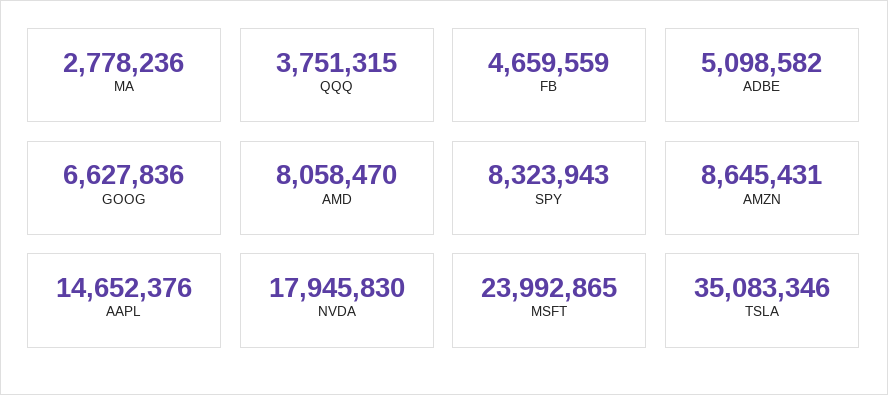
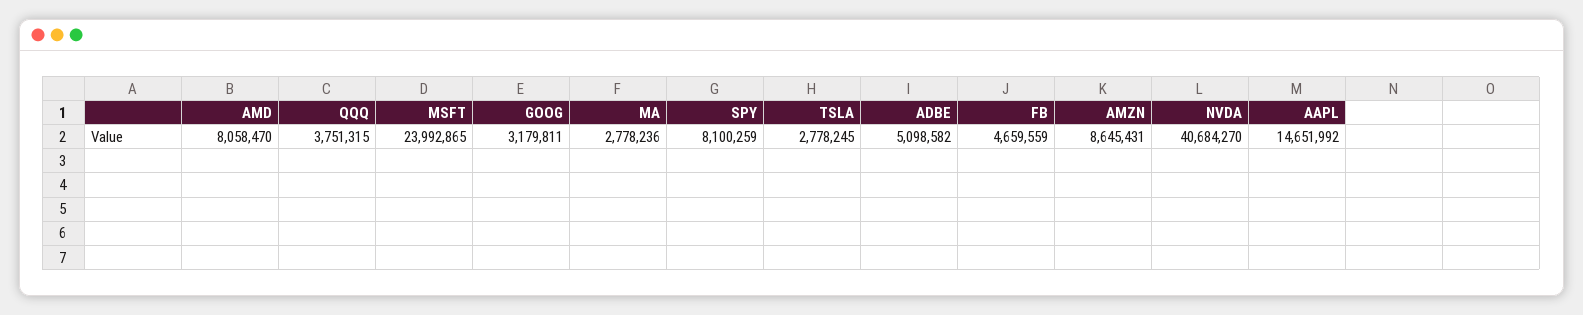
GOOG: 6627836 -> 3179811
SPY: 8323943 -> 8100259
AAPL: 14652376 -> 14651992
NVDA: 17945830 -> 40684270
TSLA: 35083346 -> 2778245

